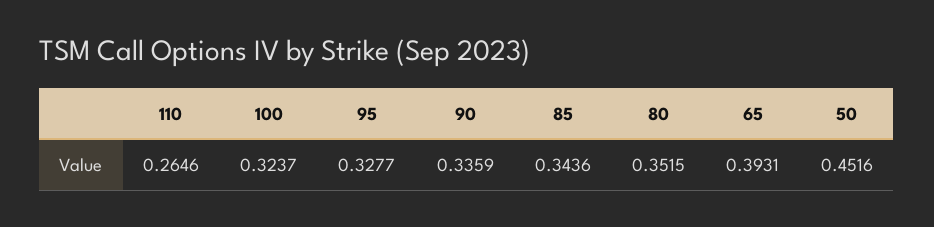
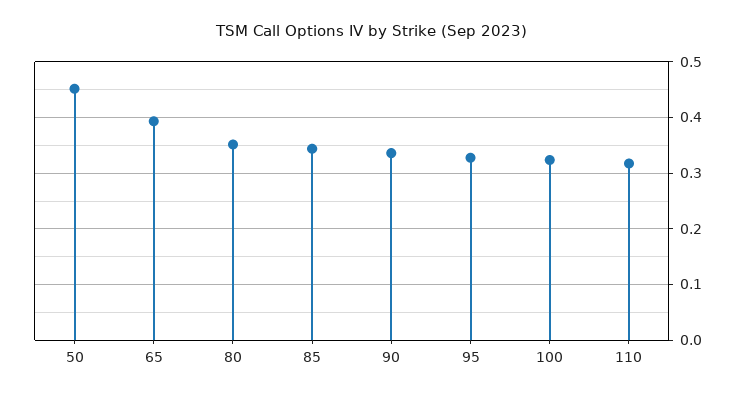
110: 0.2646 -> 0.32

